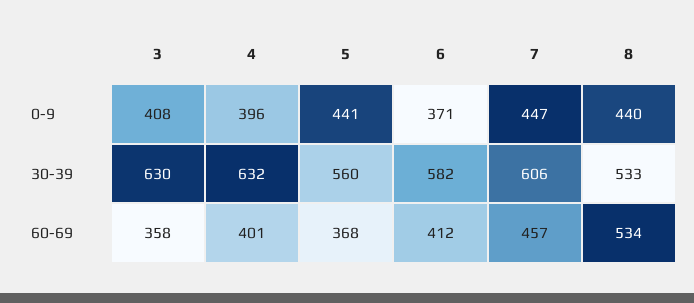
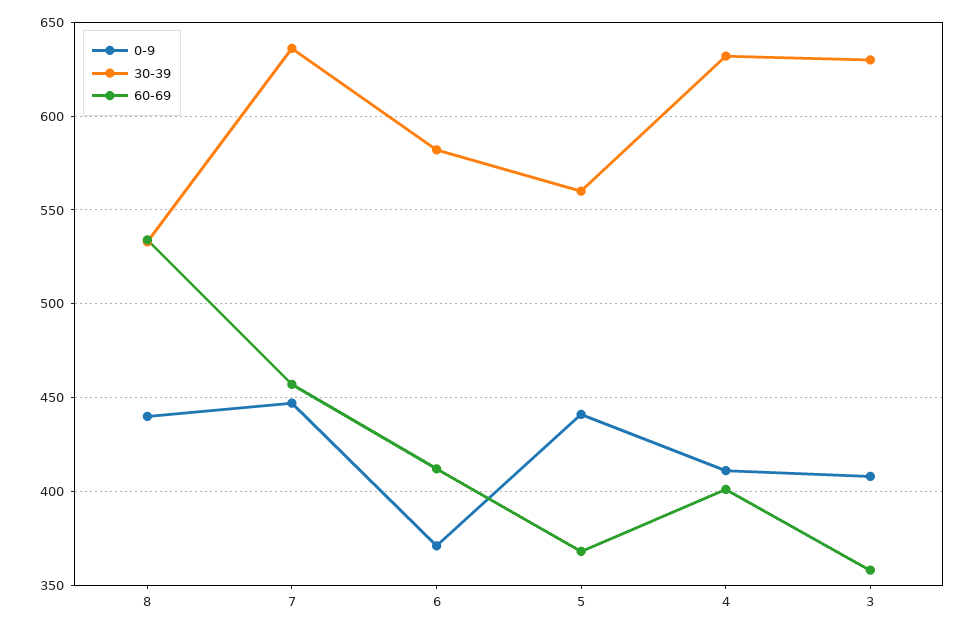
0-9, 4: 396 -> 410
30-39, 7: 606 -> 635

